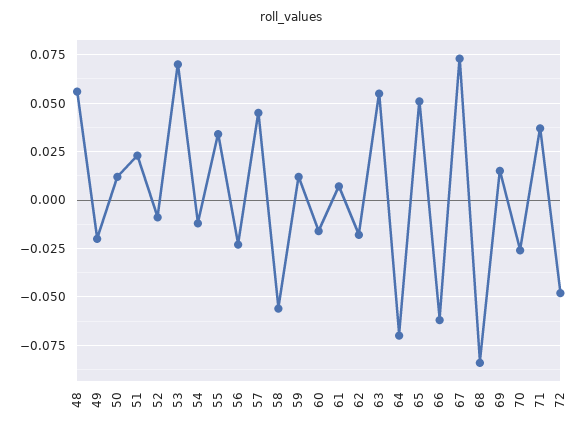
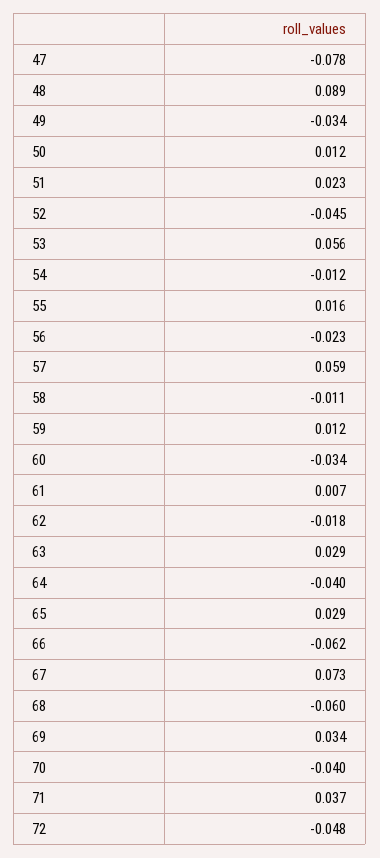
48: 0.055 -> 0.089
49: -0.02 -> -0.034
52: -0.01 -> -0.045
53: 0.07 -> 0.056
55: 0.035 -> 0.016
57: 0.045 -> 0.059
58: -0.055 -> -0.011
60: -0.015 -> -0.034
63: 0.055 -> 0.029
64: -0.07 -> -0.04
65: 0.05 -> 0.029
68: -0.085 -> -0.06
69: 0.015 -> 0.034
70: -0.025 -> -0.04
47: none -> -0.078

